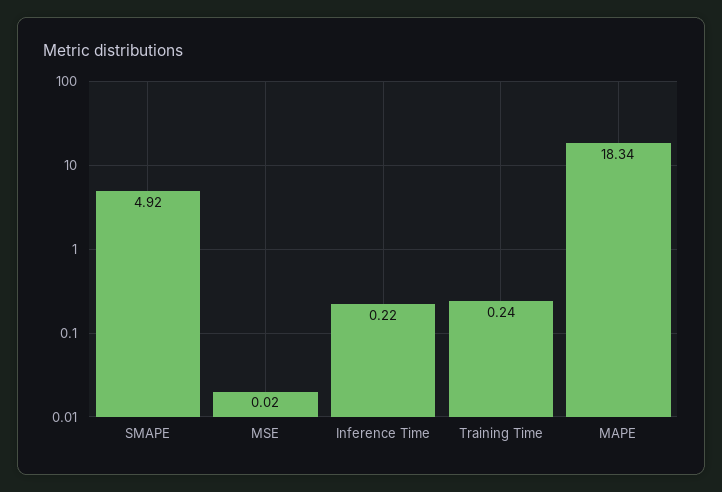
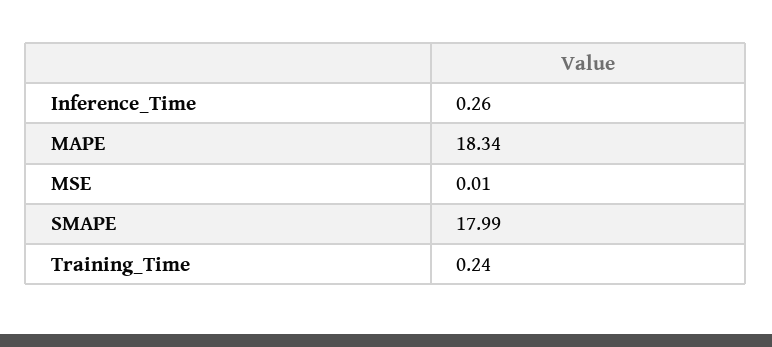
SMAPE: 4.92 -> 17.99
MSE: 0.02 -> 0.01
Inference Time: 0.22 -> 0.26

